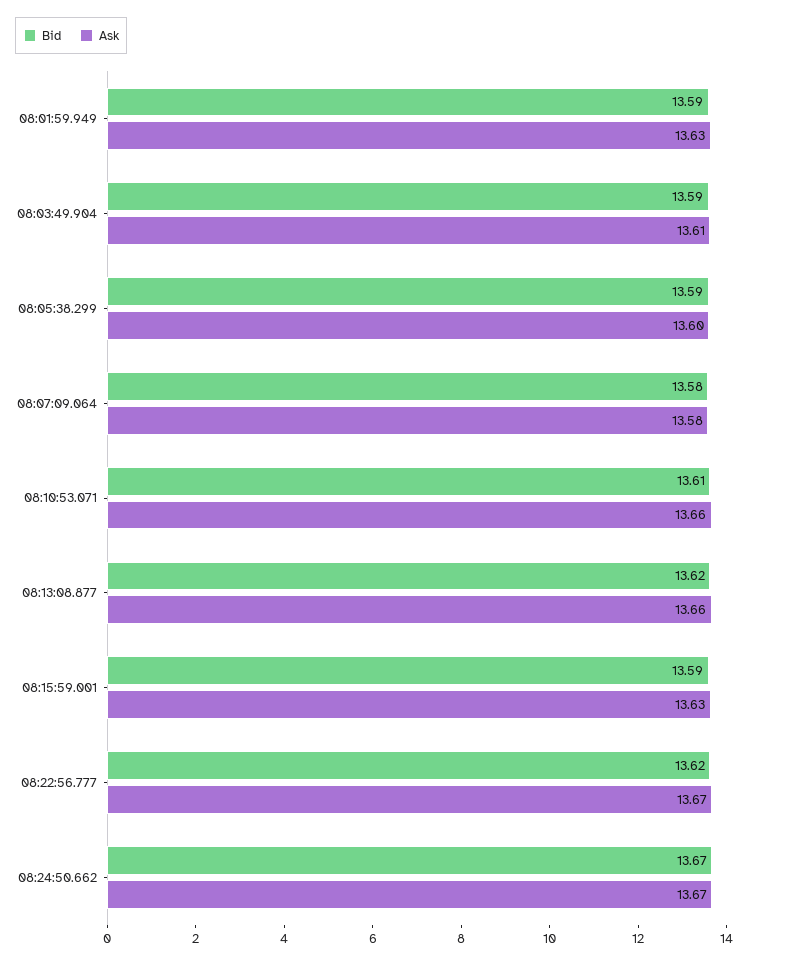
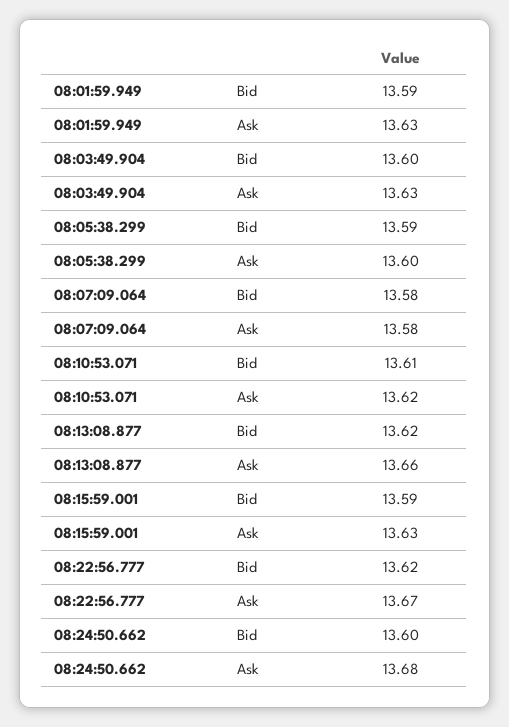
Bid, 08:03:49.904: 13.59 -> 13.6
Ask, 08:03:49.904: 13.61 -> 13.63
Ask, 08:10:53.071: 13.66 -> 13.62
Bid, 08:24:50.662: 13.67 -> 13.6
Ask, 08:24:50.662: 13.67 -> 13.68

